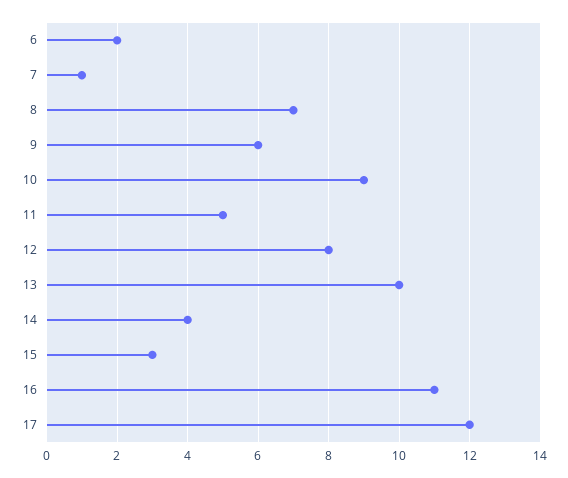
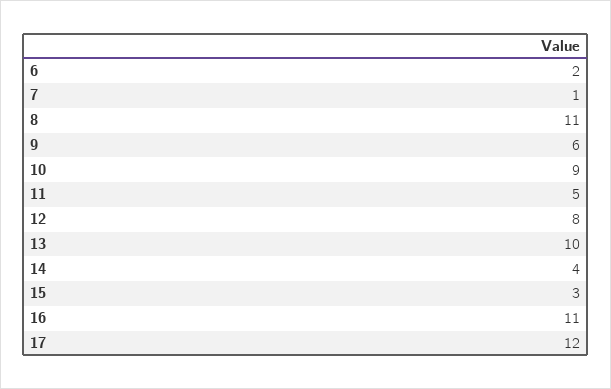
8: 7 -> 11

